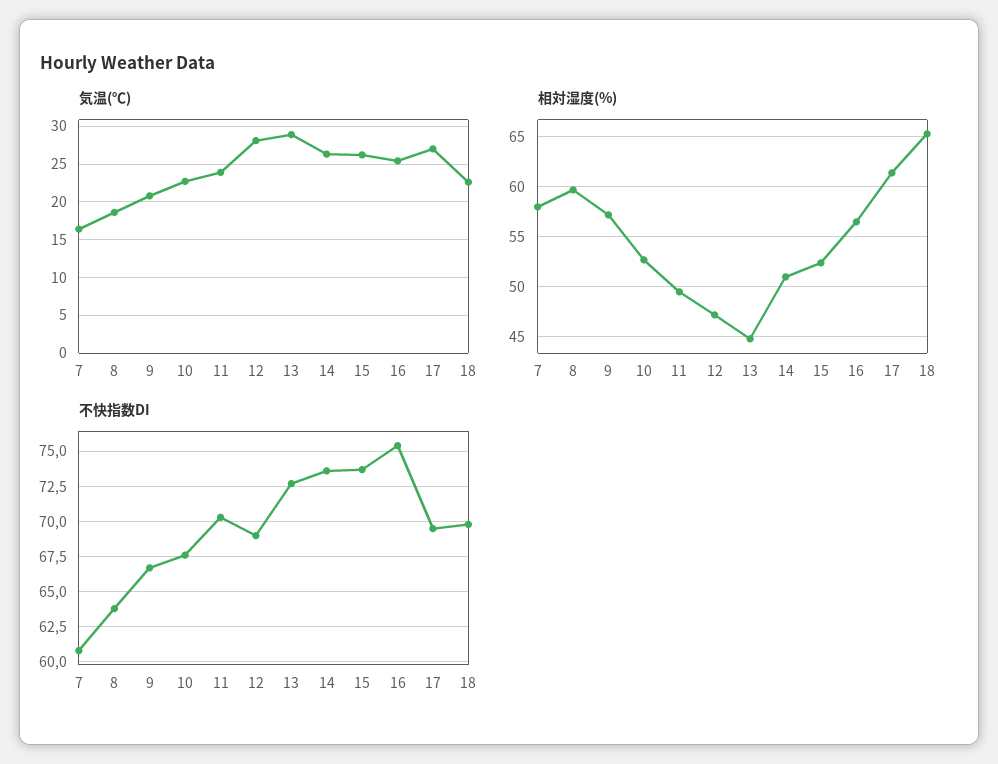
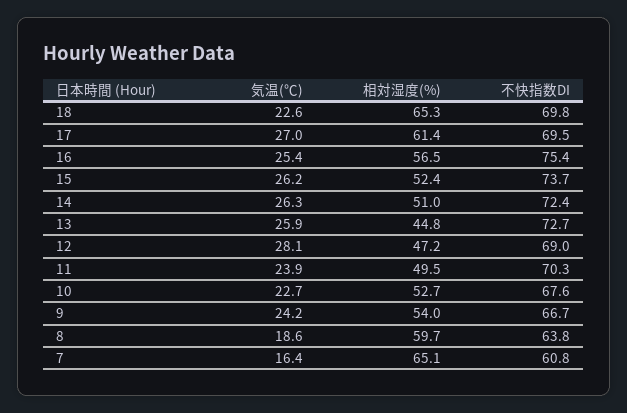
気温(℃), 9: 21 -> 24.2
気温(℃), 13: 29 -> 25.9
相対湿度(%), 7: 58 -> 65.1
相対湿度(%), 9: 57 -> 54
不快指数DI, 14: 73.5 -> 72.4

